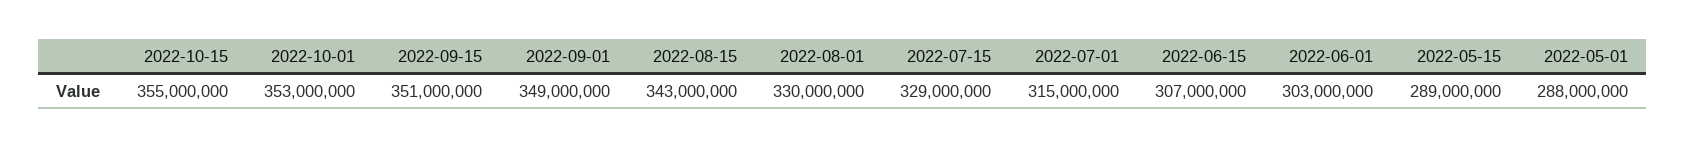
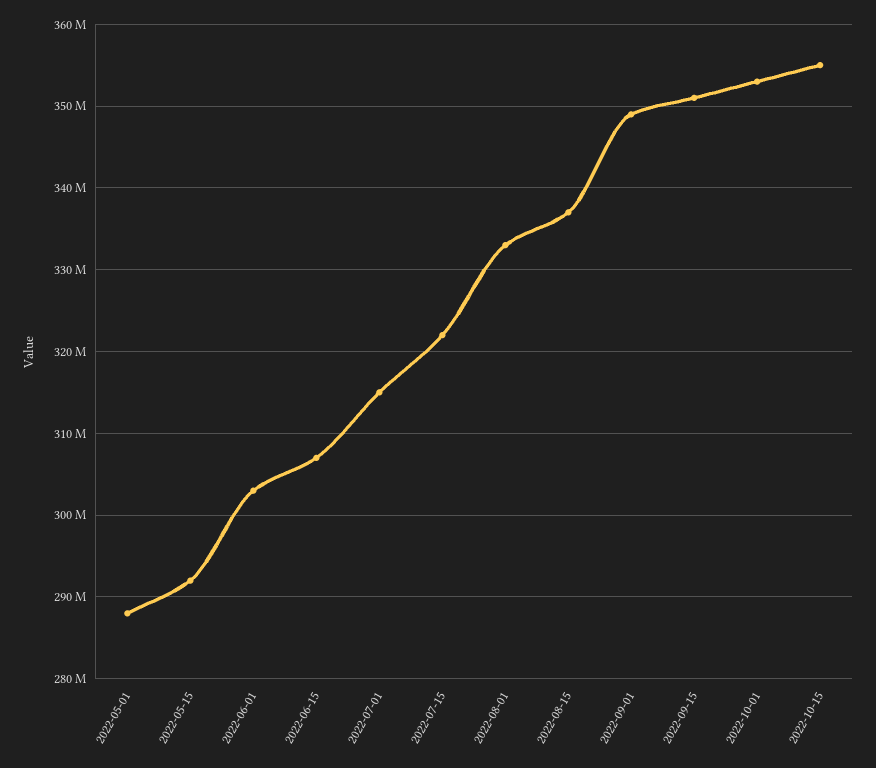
2022-08-15: 343000000 -> 337000000
2022-08-01: 330000000 -> 333000000
2022-07-15: 329000000 -> 322000000
2022-05-15: 289000000 -> 292000000

